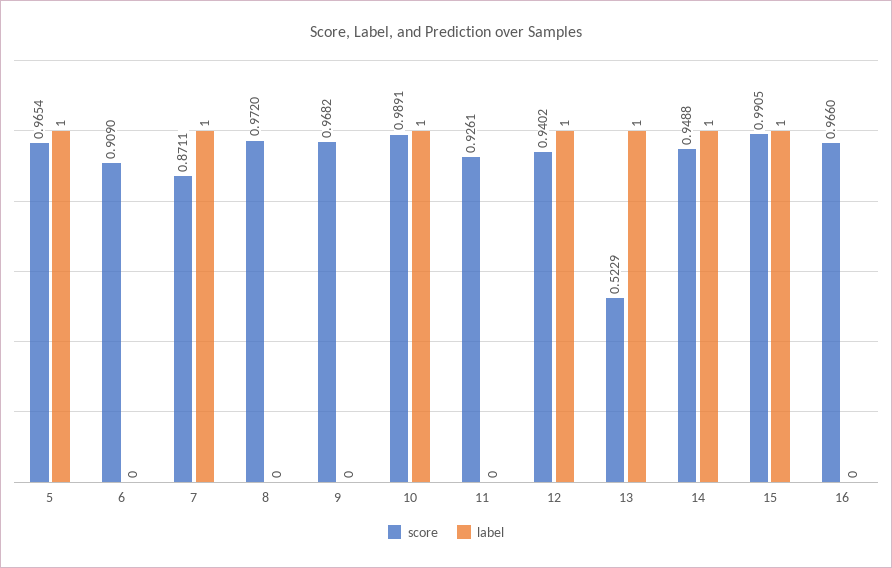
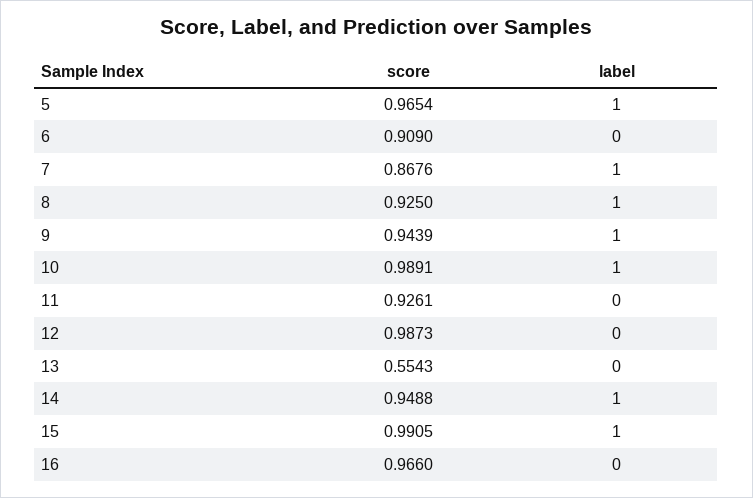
score, 7: 0.8711 -> 0.8676
score, 8: 0.972 -> 0.925
label, 8: 0 -> 1
score, 9: 0.9682 -> 0.9439
label, 9: 0 -> 1
score, 12: 0.9402 -> 0.9873
label, 12: 1 -> 0
score, 13: 0.5229 -> 0.5543
label, 13: 1 -> 0

